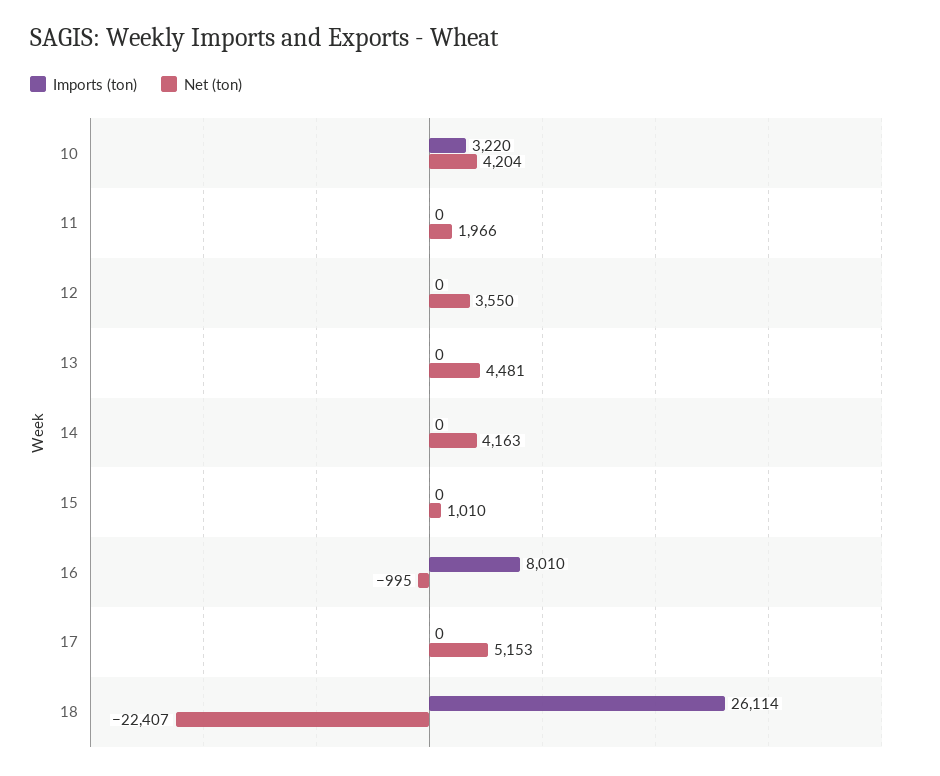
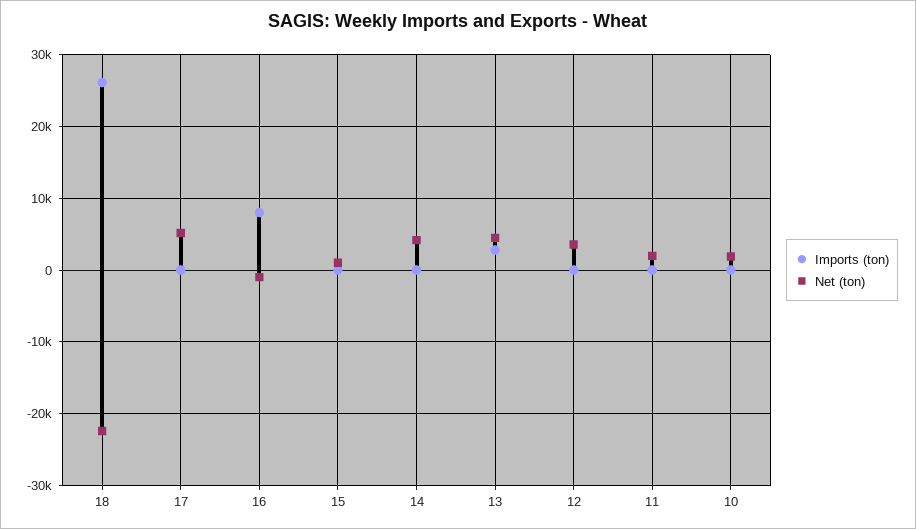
Imports (ton), 10: 3220 -> 0
Net (ton), 10: 4204 -> 2000
Imports (ton), 13: 0 -> 3000

